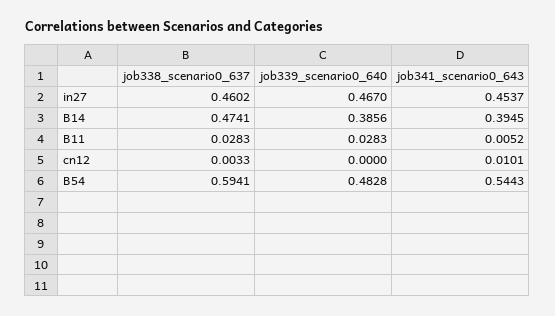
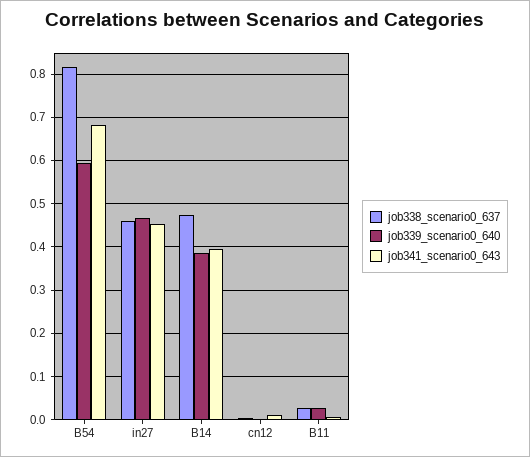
job338_scenario0_637, B54: 0.5941 -> 0.82
job339_scenario0_640, B54: 0.4828 -> 0.6
job341_scenario0_643, B54: 0.5443 -> 0.68

